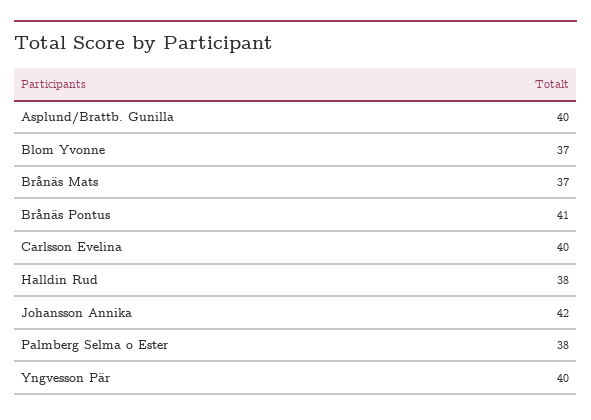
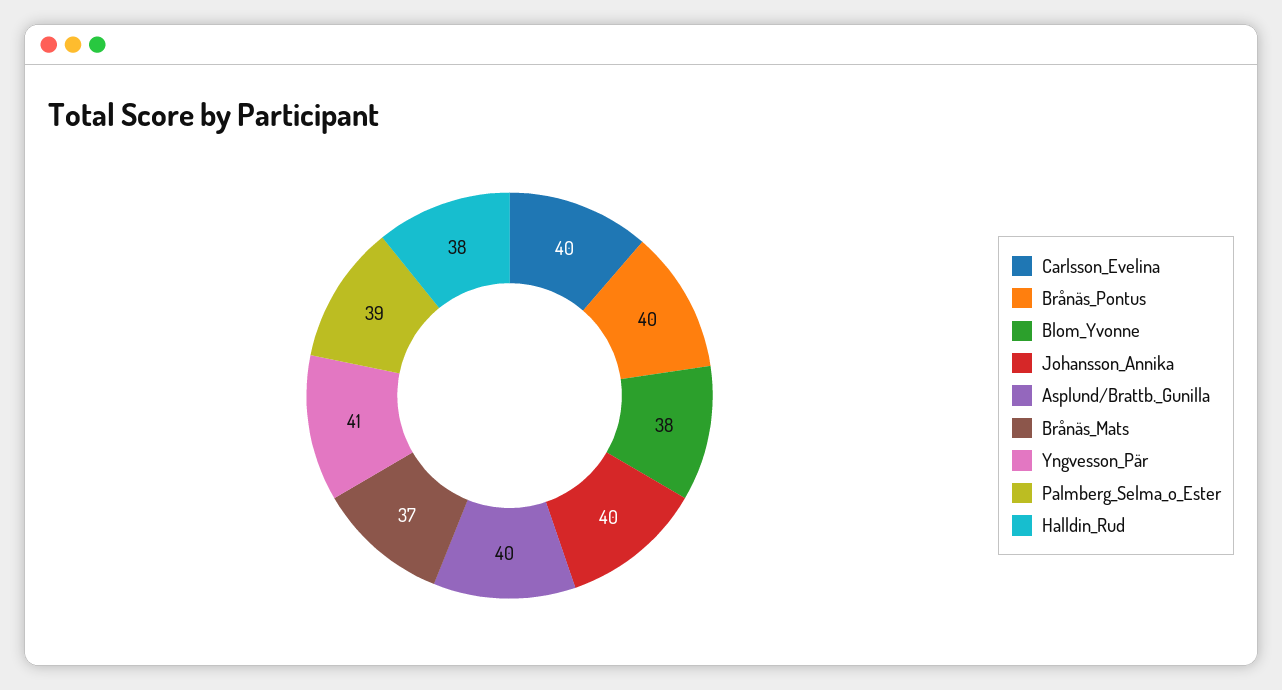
Blom Yvonne: 37 -> 38
Brånäs Pontus: 41 -> 40
Johansson Annika: 42 -> 40
Palmberg Selma o Ester: 38 -> 39
Yngvesson Pär: 40 -> 41

